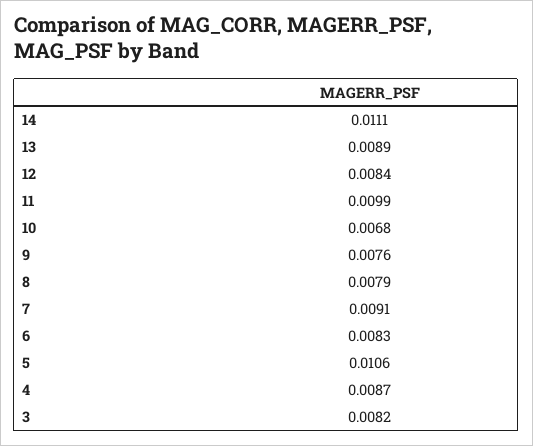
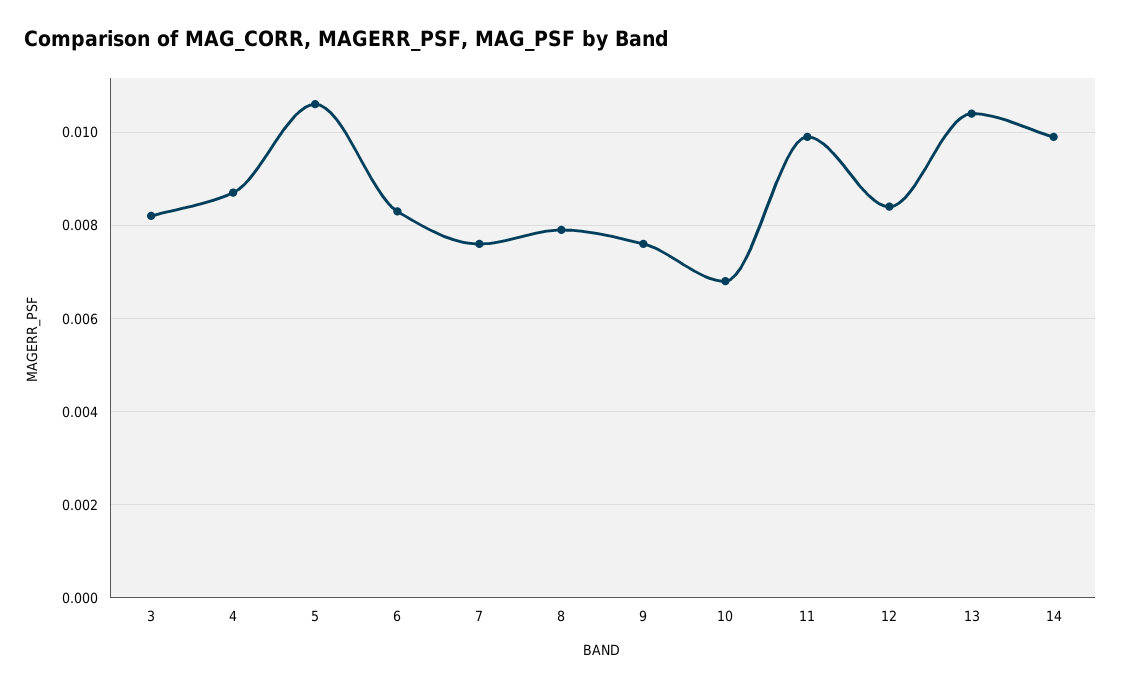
14: 0.0111 -> 0.01
13: 0.0089 -> 0.0105
7: 0.0091 -> 0.0075

